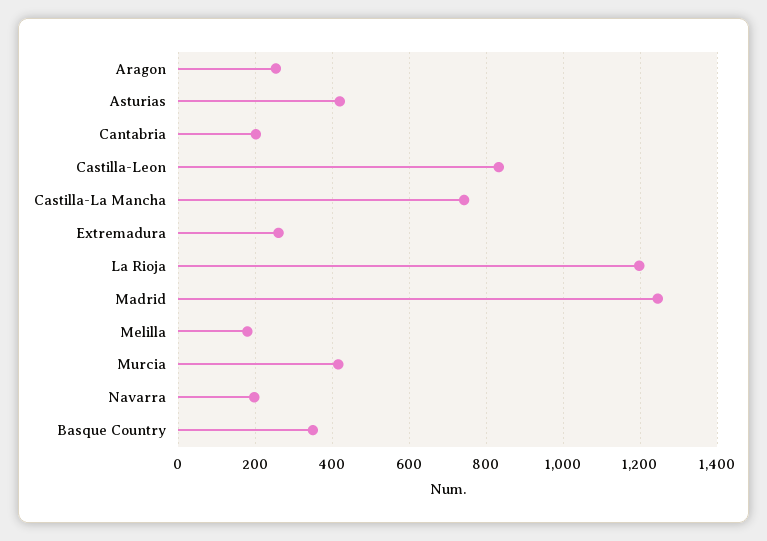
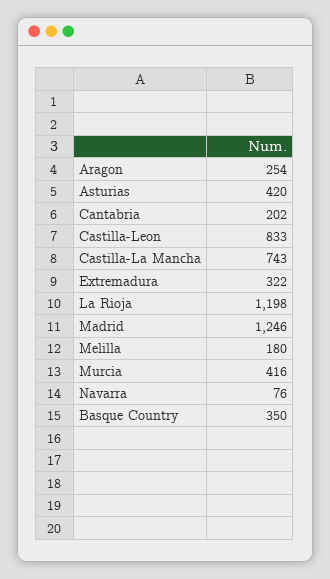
Extremadura: 260 -> 322
Navarra: 200 -> 76

